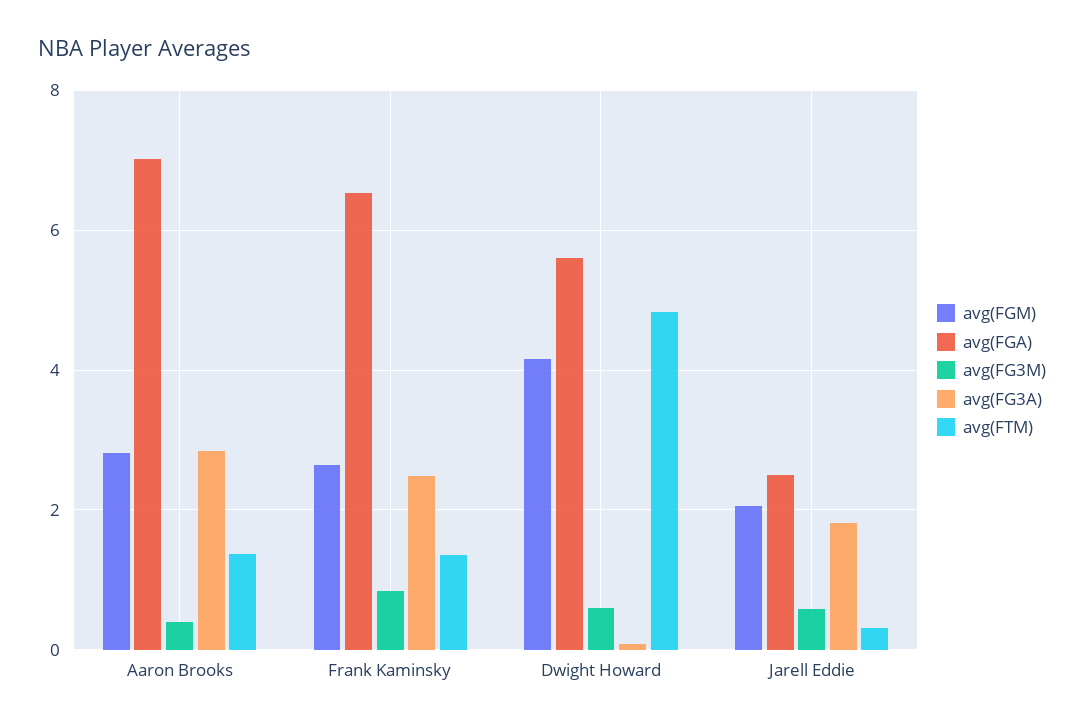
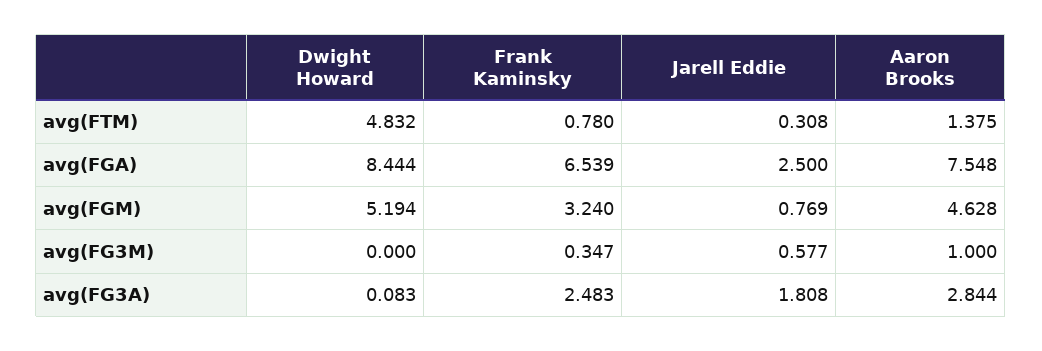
avg(FGM), Aaron Brooks: 2.8 -> 4.628
avg(FGA), Aaron Brooks: 7 -> 7.548
avg(FG3M), Aaron Brooks: 0.4 -> 1
avg(FGM), Frank Kaminsky: 2.6 -> 3.24
avg(FG3M), Frank Kaminsky: 0.8 -> 0.347
avg(FTM), Frank Kaminsky: 1.4 -> 0.78
avg(FGM), Dwight Howard: 4.2 -> 5.194
avg(FGA), Dwight Howard: 5.6 -> 8.444
avg(FG3M), Dwight Howard: 0.6 -> 0
avg(FGM), Jarell Eddie: 2 -> 0.769

